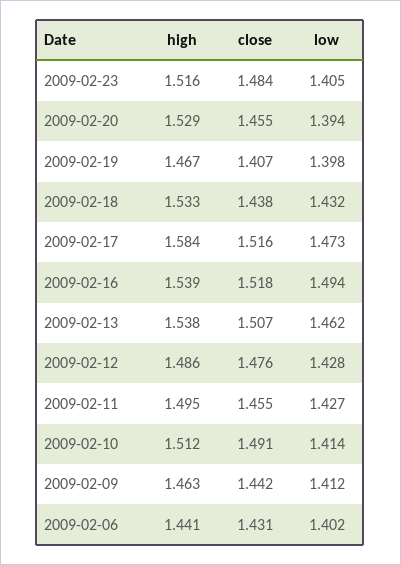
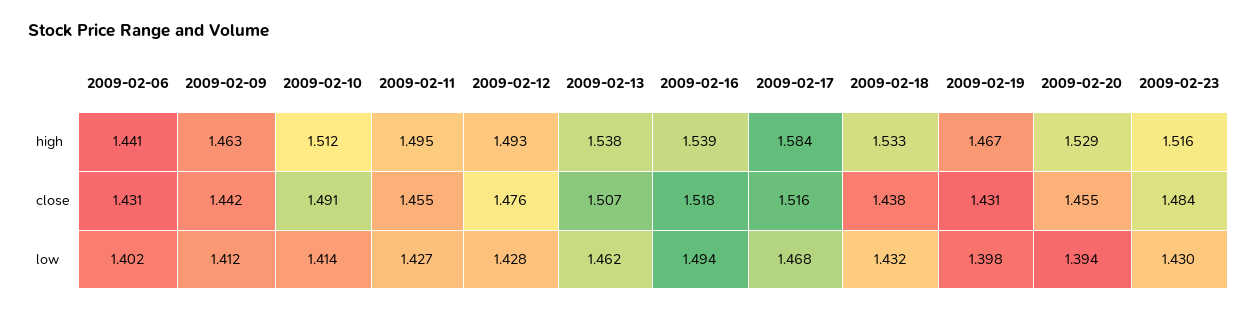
low, 2009-02-23: 1.405 -> 1.43
close, 2009-02-19: 1.407 -> 1.431
low, 2009-02-17: 1.473 -> 1.468
high, 2009-02-12: 1.486 -> 1.493

